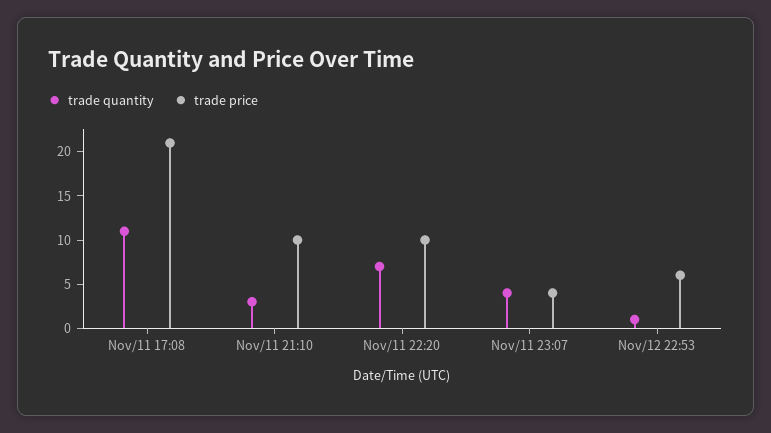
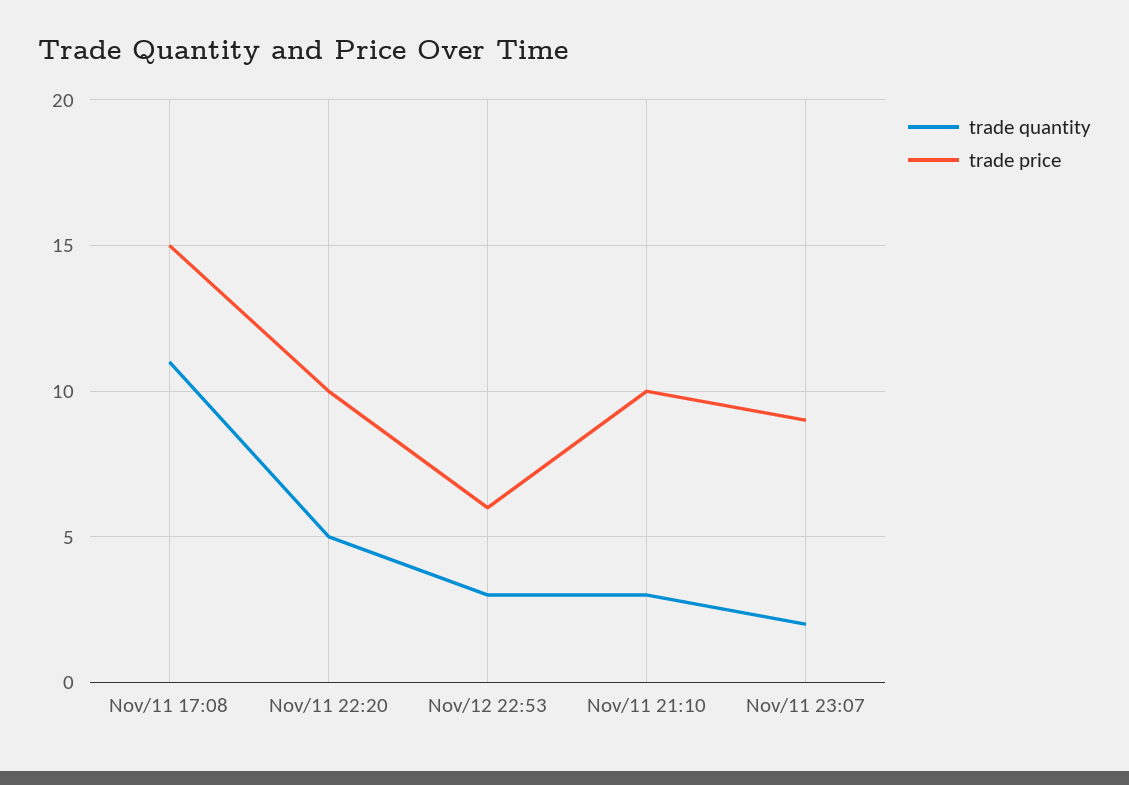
trade price, Nov/11 17:08: 21 -> 15
trade quantity, Nov/11 22:20: 7 -> 5
trade quantity, Nov/11 23:07: 4 -> 2
trade price, Nov/11 23:07: 4 -> 9
trade quantity, Nov/12 22:53: 1 -> 3

